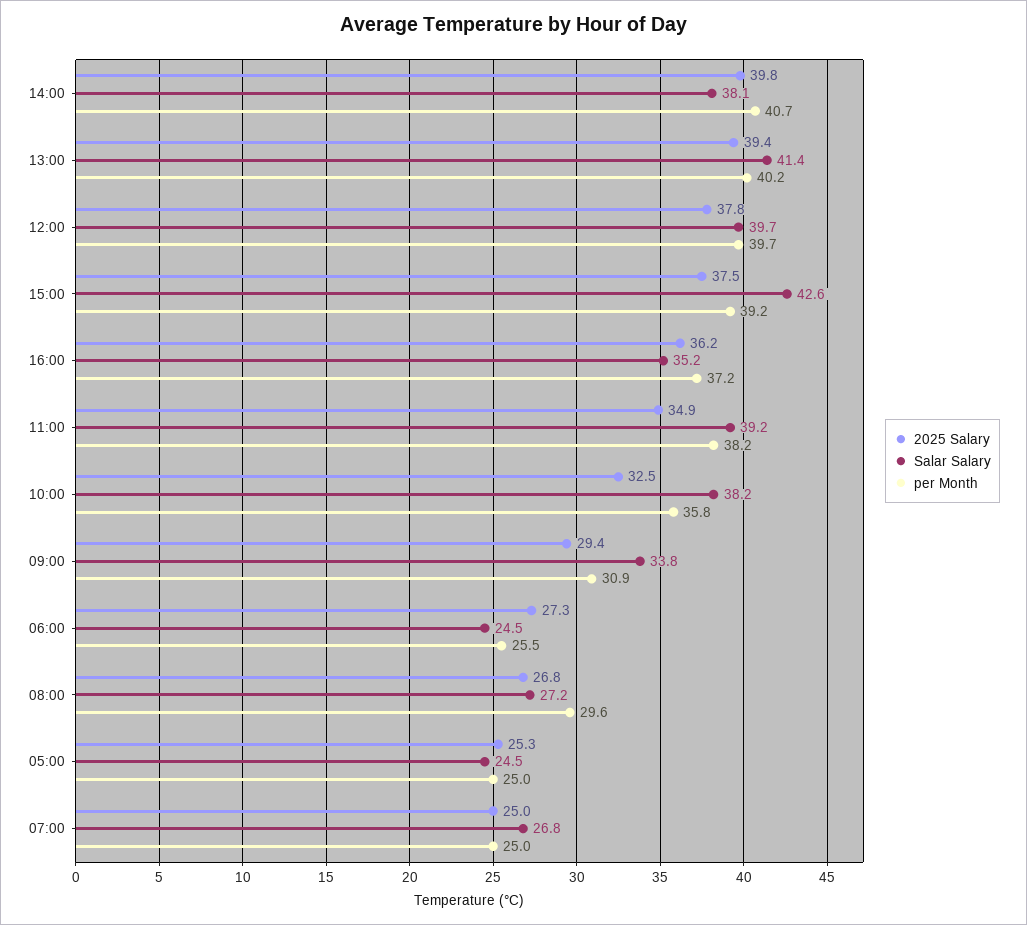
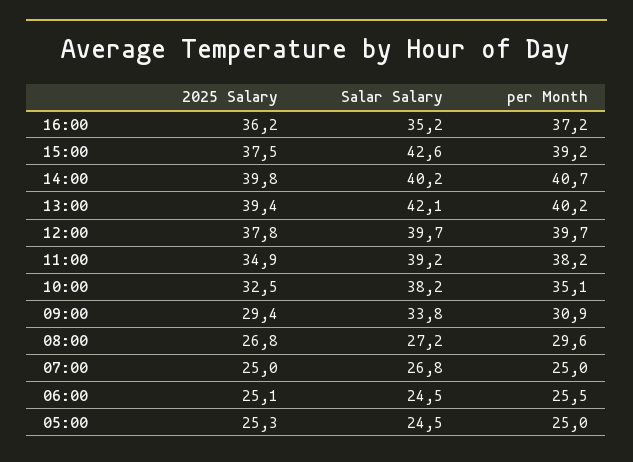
Salar Salary, 14:00: 38.1 -> 40.2
Salar Salary, 13:00: 41.4 -> 42.1
per Month, 10:00: 35.8 -> 35.1
2025 Salary, 06:00: 27.3 -> 25.1

